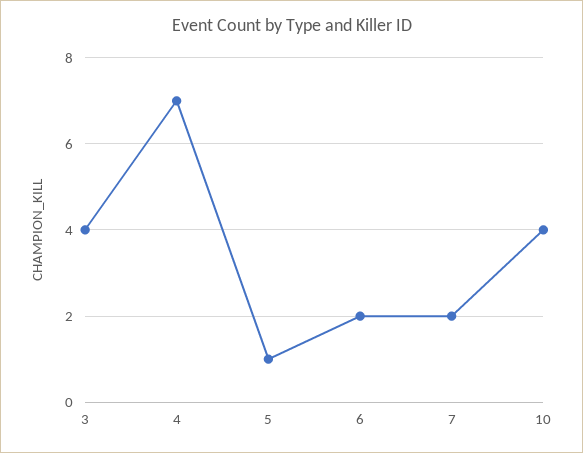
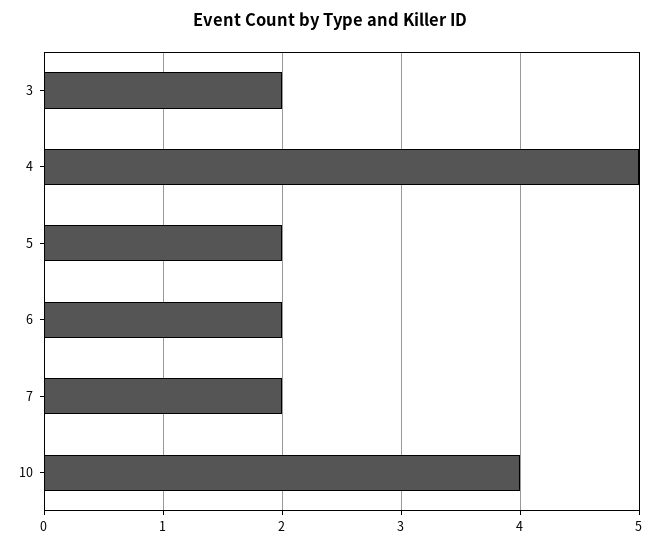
3: 4 -> 2
4: 7 -> 5
5: 1 -> 2

